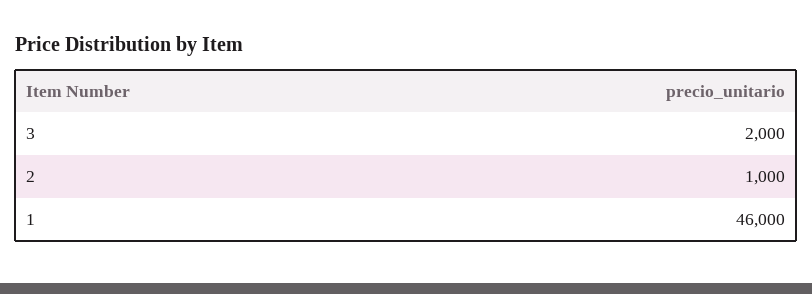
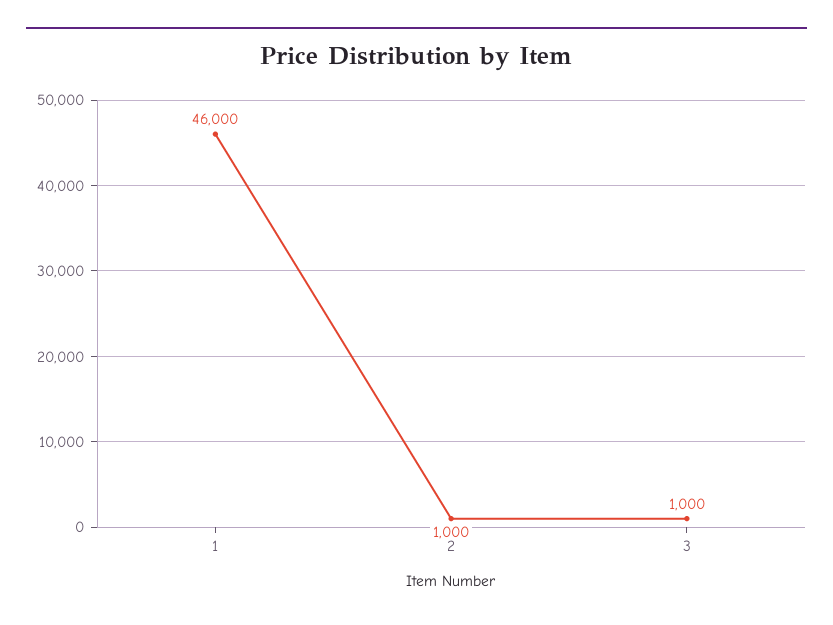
3: 2000 -> 1000

